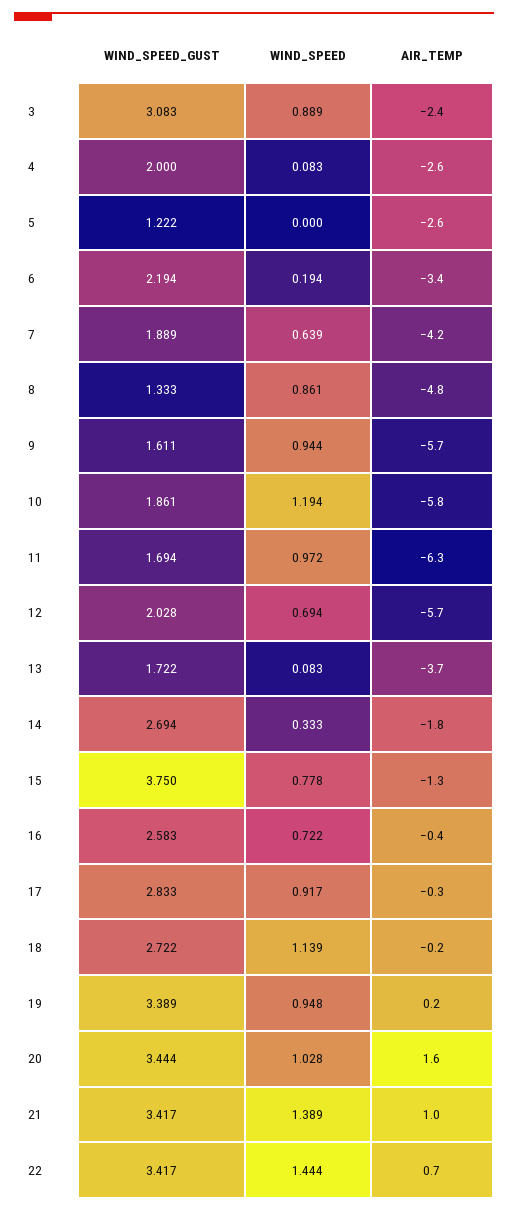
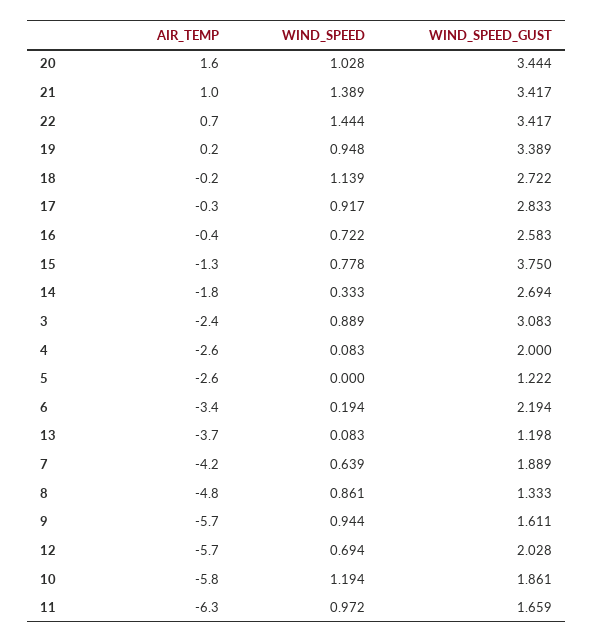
WIND_SPEED_GUST, 11: 1.694 -> 1.659
WIND_SPEED_GUST, 13: 1.722 -> 1.198

